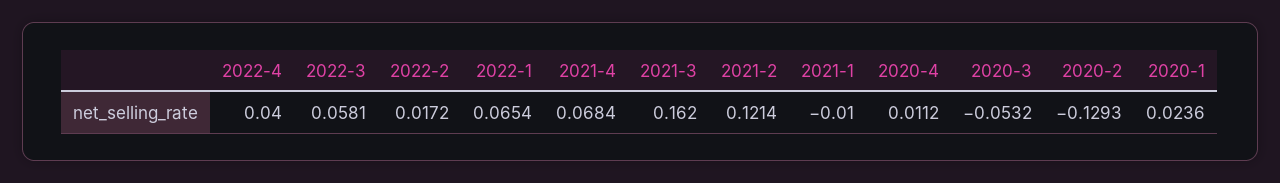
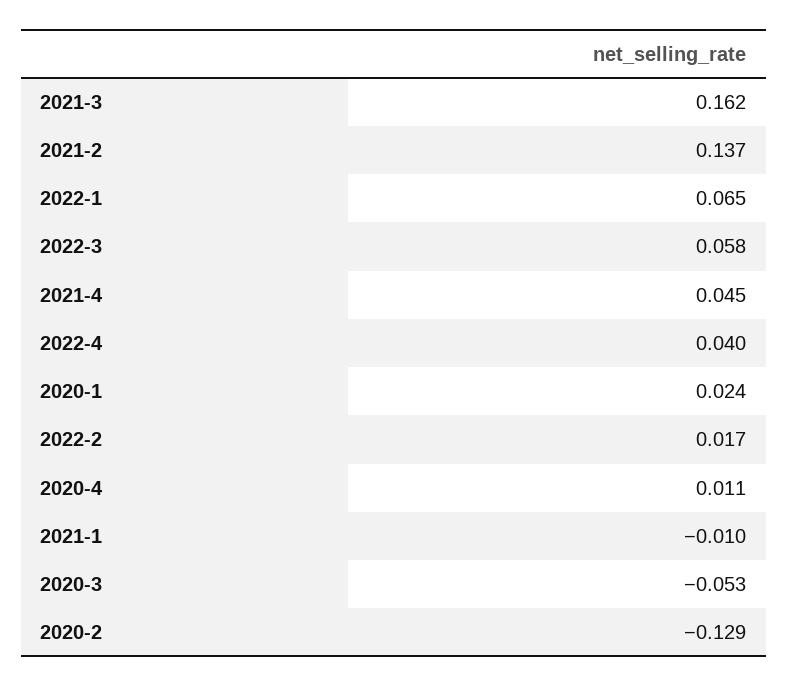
2021-4: 0.0684 -> 0.045
2021-2: 0.1214 -> 0.137

